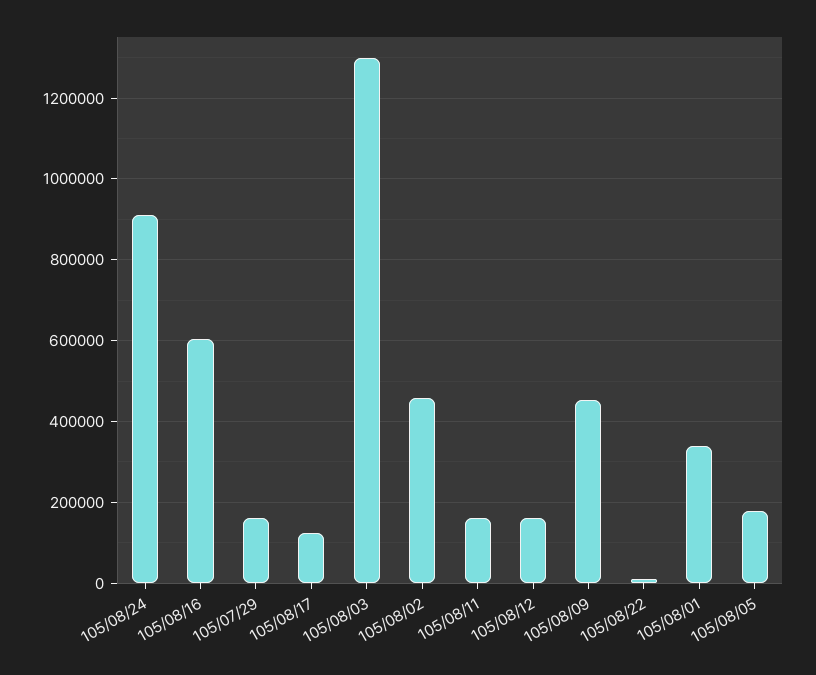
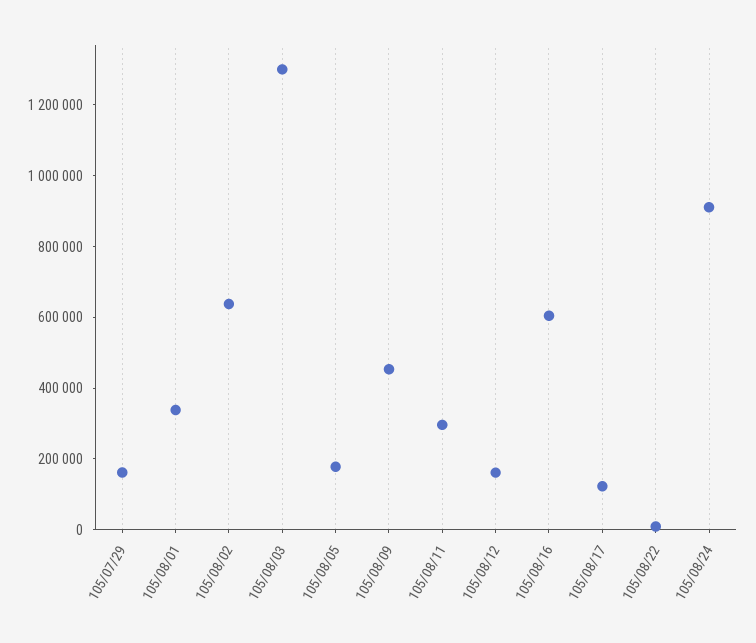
105/08/02: 460000 -> 650000
105/08/11: 160000 -> 300000

